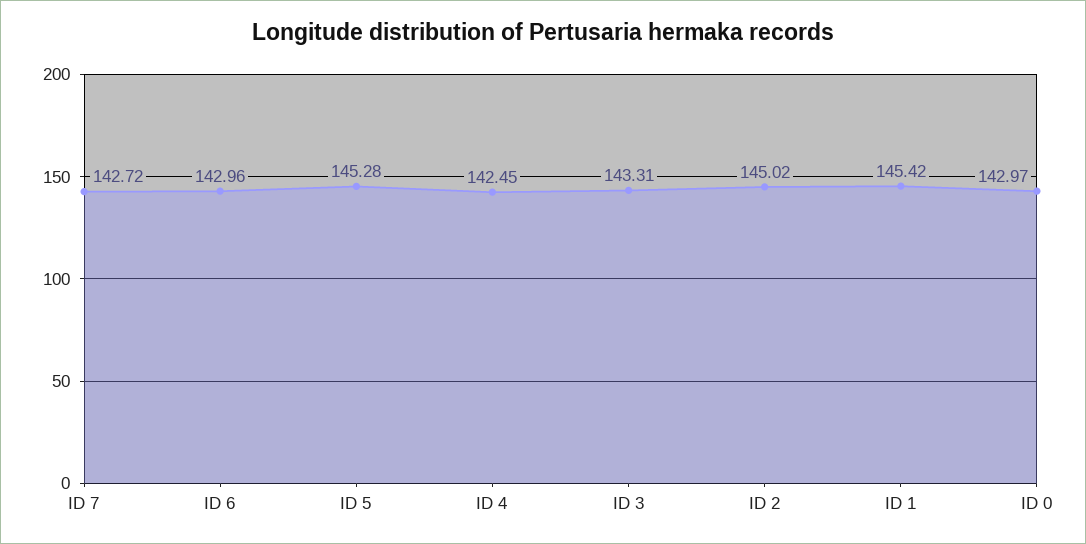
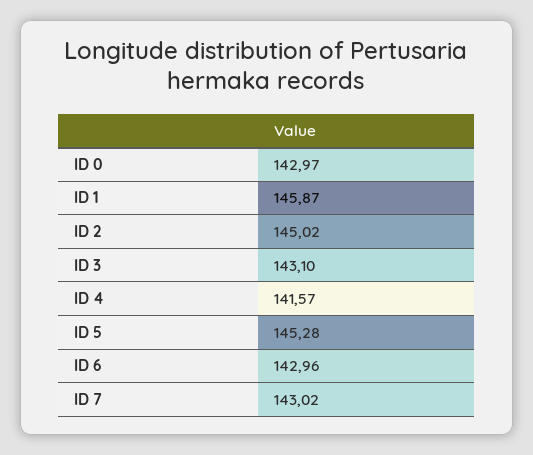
ID 7: 142.72 -> 143.02
ID 4: 142.45 -> 141.57
ID 3: 143.31 -> 143.1
ID 1: 145.42 -> 145.87

